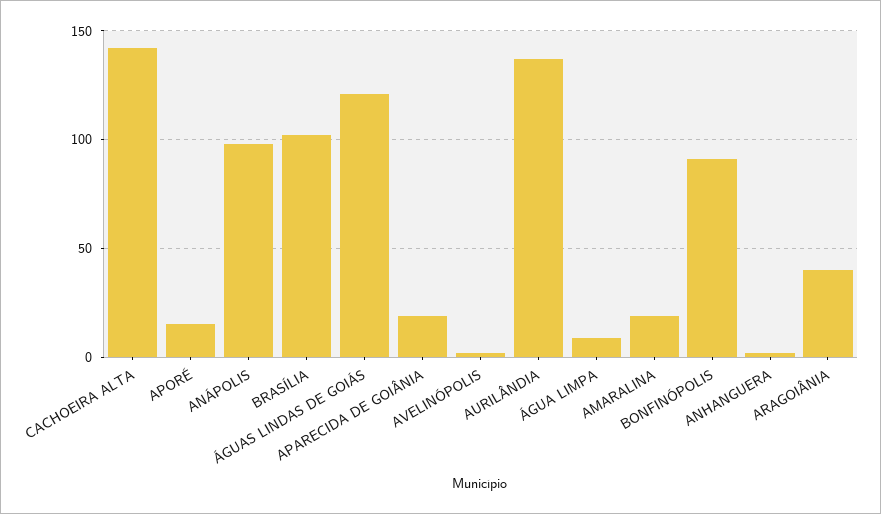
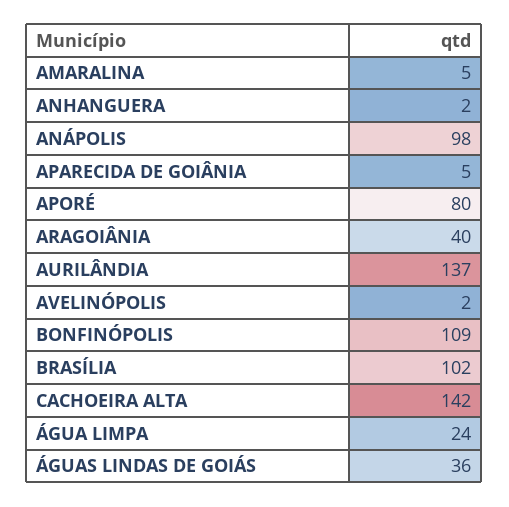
APORÉ: 15 -> 80
ÁGUAS LINDAS DE GOIÁS: 120 -> 36
APARECIDA DE GOIÂNIA: 20 -> 5
ÁGUA LIMPA: 10 -> 24
AMARALINA: 20 -> 5
BONFINÓPOLIS: 90 -> 109

